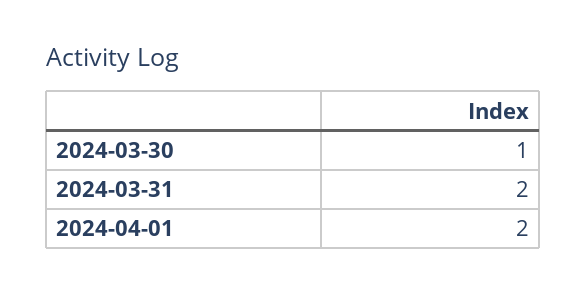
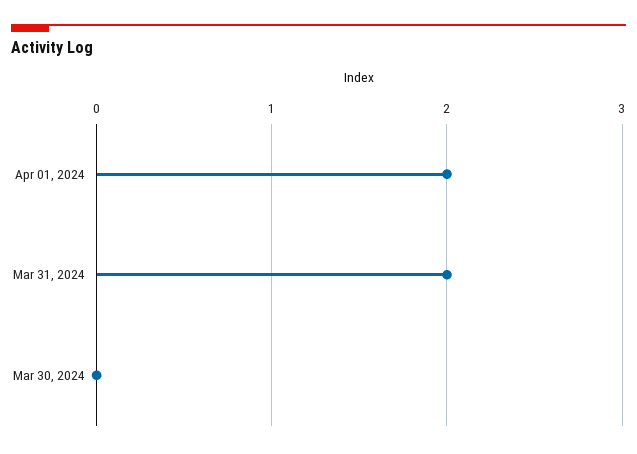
2024-03-30: 1 -> 0

